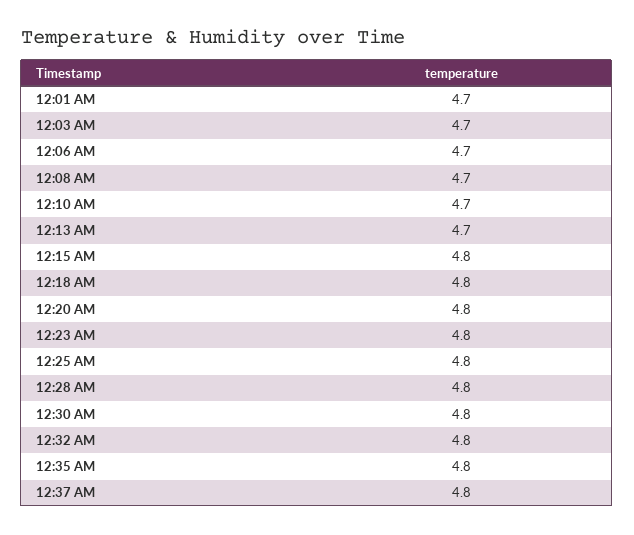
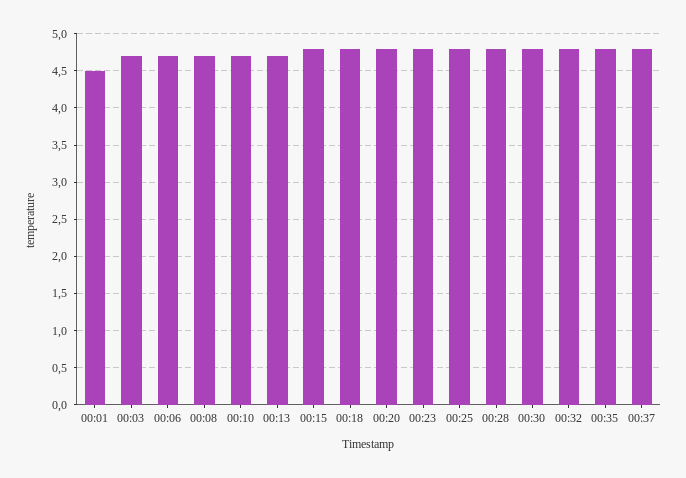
12:01 AM: 4.7 -> 4.5

